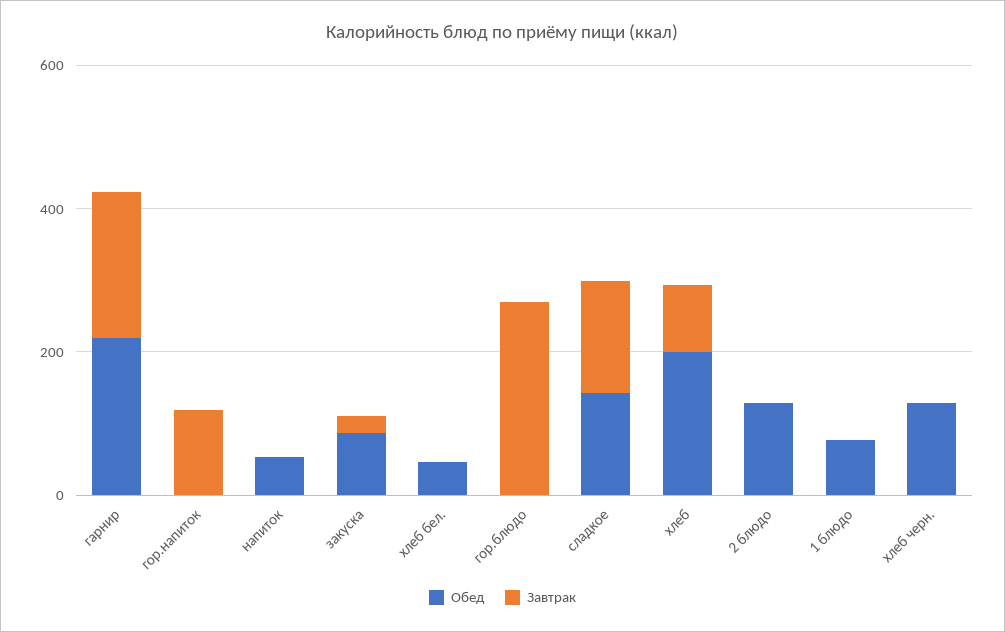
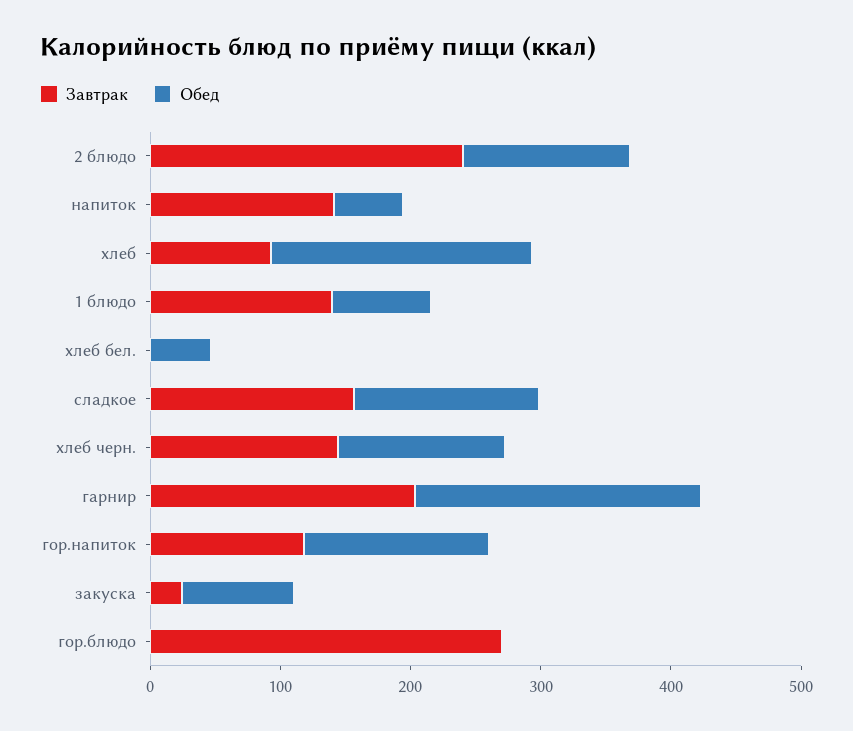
Обед, гор.напиток: 0 -> 140
Завтрак, напиток: 0 -> 140
Завтрак, 2 блюдо: 0 -> 240
Завтрак, 1 блюдо: 0 -> 140
Завтрак, хлеб черн.: 0 -> 140

